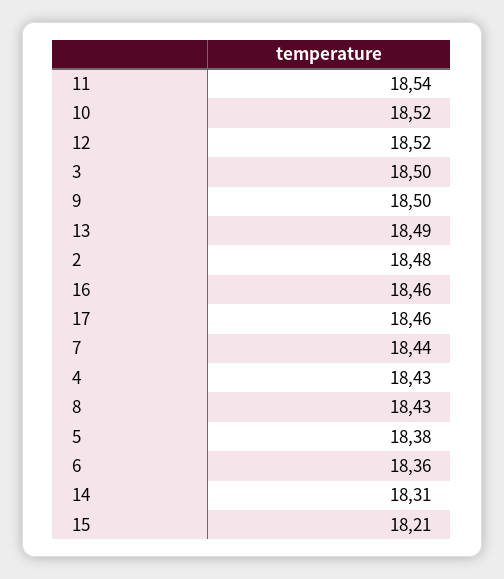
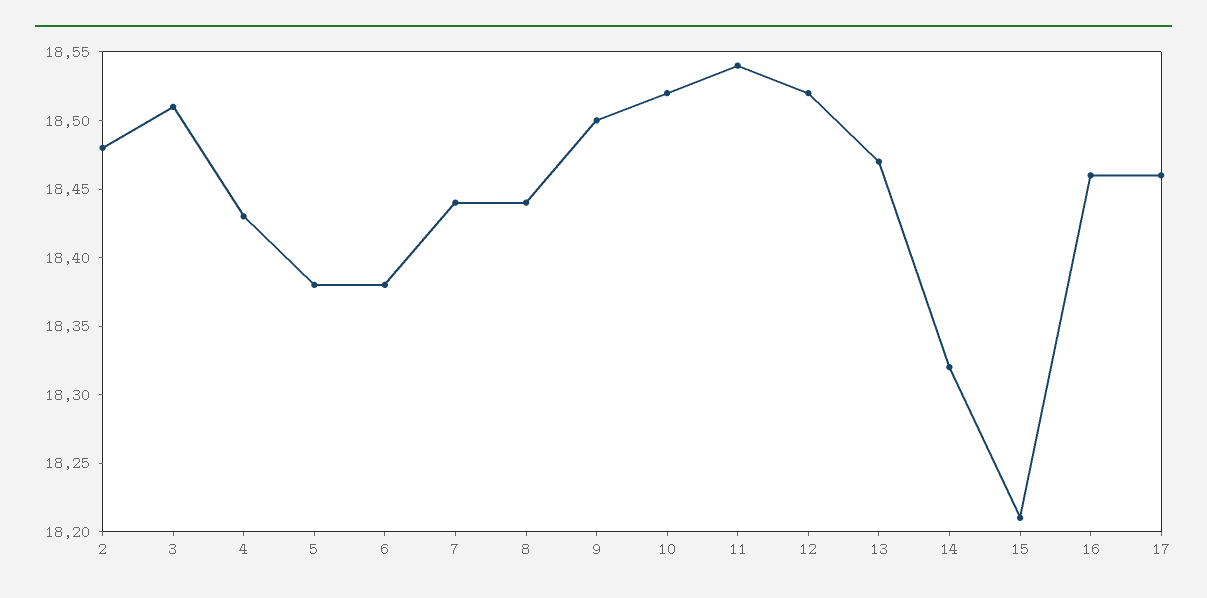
3: 18.5 -> 18.51
13: 18.49 -> 18.47
8: 18.43 -> 18.44
6: 18.36 -> 18.38
14: 18.31 -> 18.32

